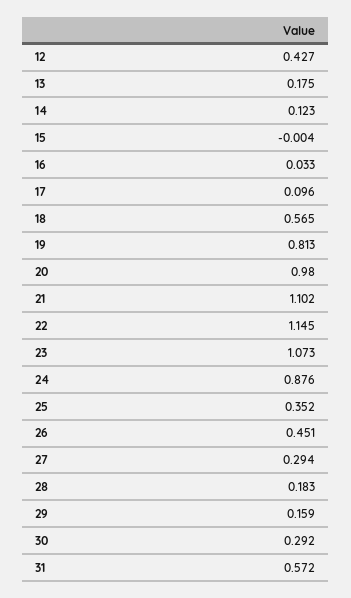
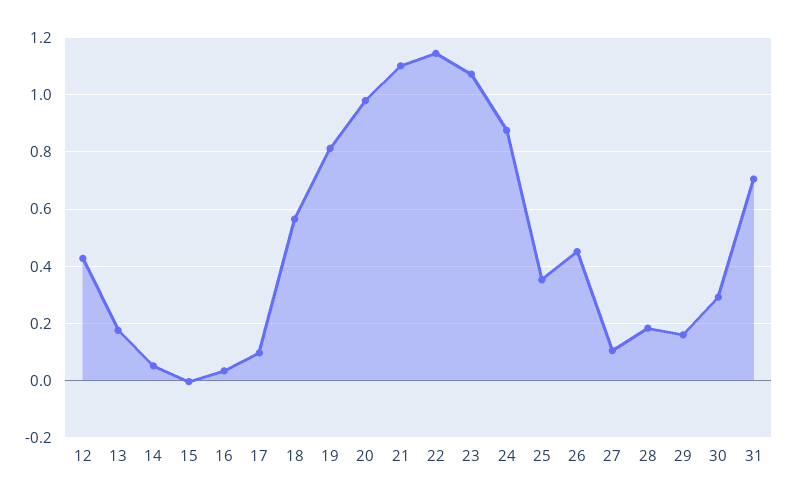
14: 0.123 -> 0.05
27: 0.294 -> 0.1
31: 0.572 -> 0.7

